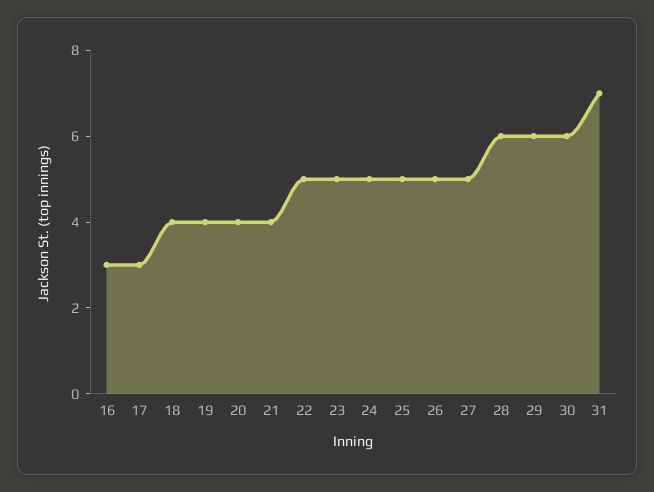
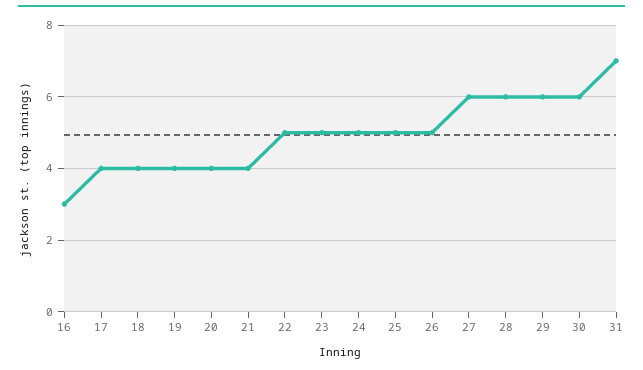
17: 3 -> 4
27: 5 -> 6

